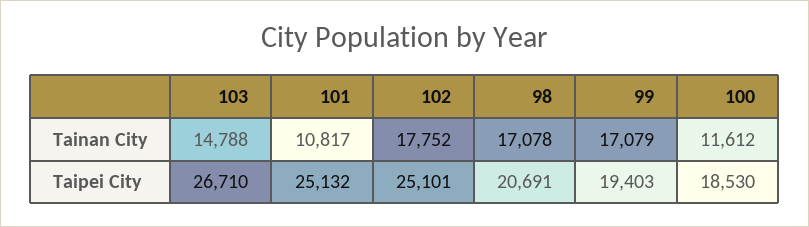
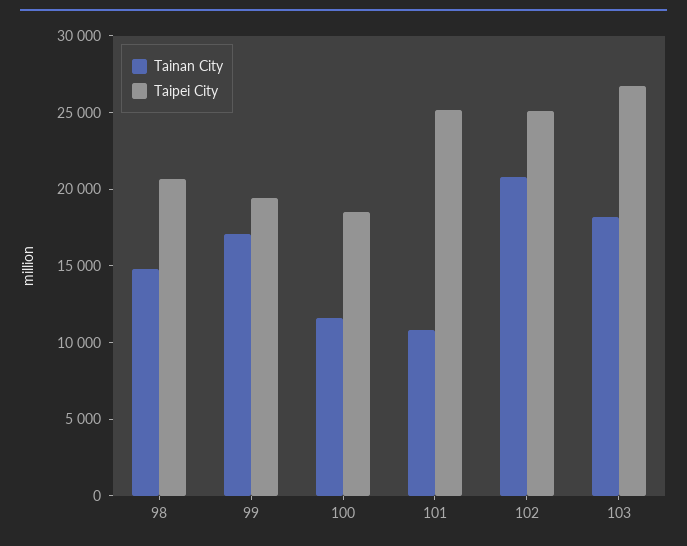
Tainan City, 103: 14788 -> 18000
Tainan City, 102: 17752 -> 21000
Tainan City, 98: 17078 -> 15000

